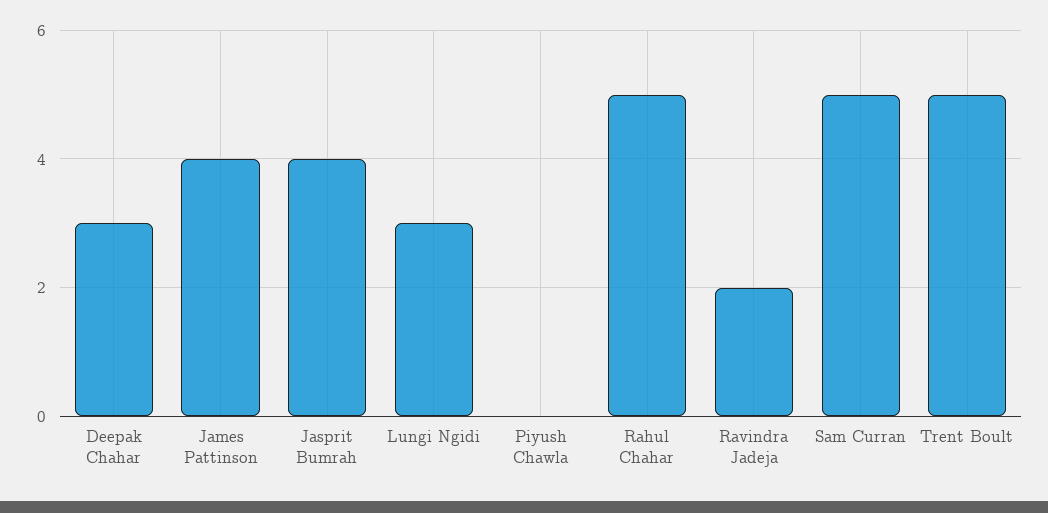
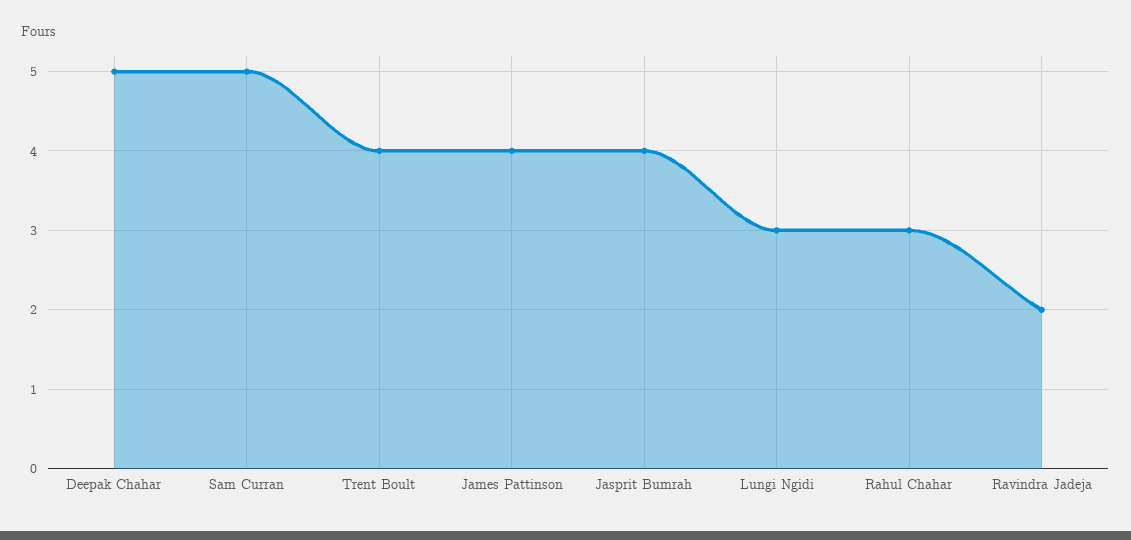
Deepak Chahar: 3 -> 5
Piyush Chawla: 0 -> none
Rahul Chahar: 5 -> 3
Trent Boult: 5 -> 4

